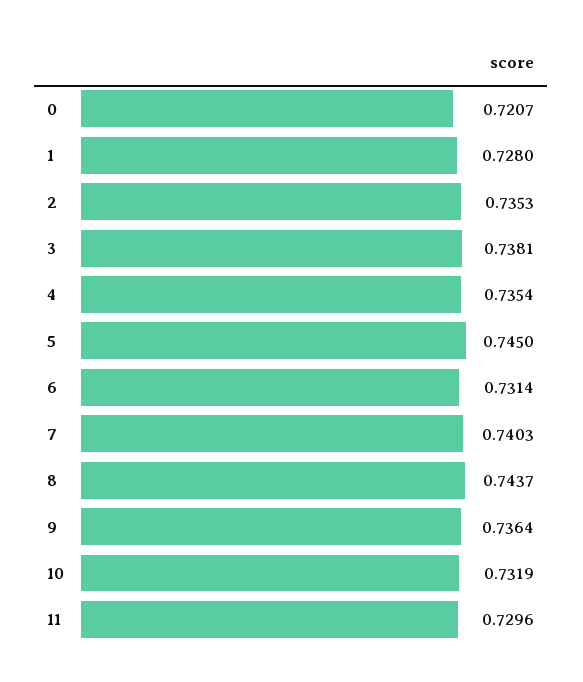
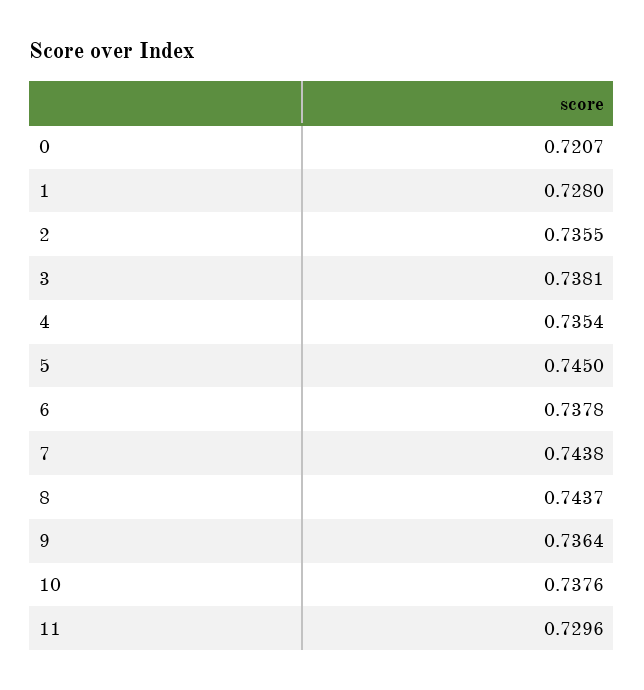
2: 0.7353 -> 0.7355
6: 0.7314 -> 0.7378
7: 0.7403 -> 0.7438
10: 0.7319 -> 0.7376

